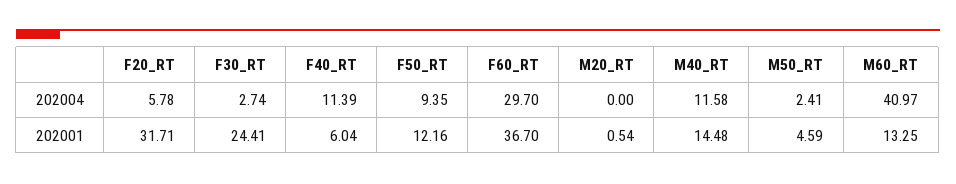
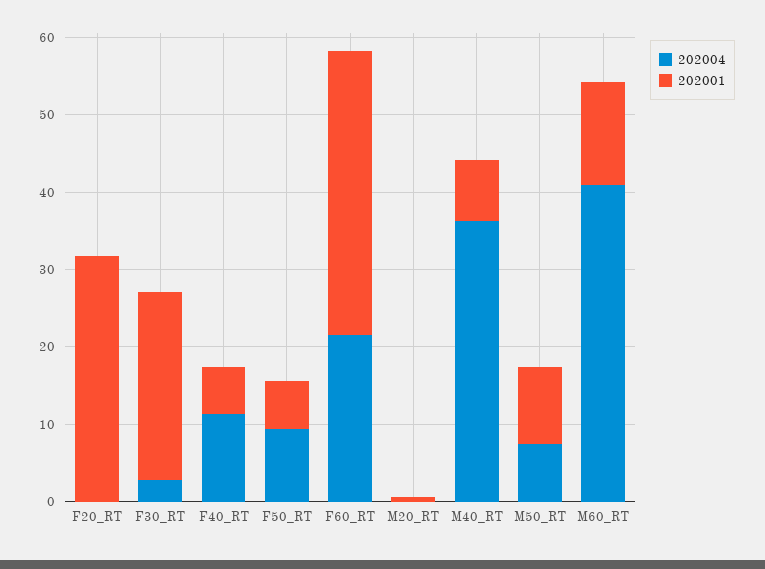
202004, F20_RT: 5.78 -> 0
202004, F60_RT: 29.7 -> 22
202004, M40_RT: 11.58 -> 36
202004, M50_RT: 2.41 -> 8
202001, F50_RT: 12.16 -> 6
202001, M40_RT: 14.48 -> 8
202001, M50_RT: 4.59 -> 10

